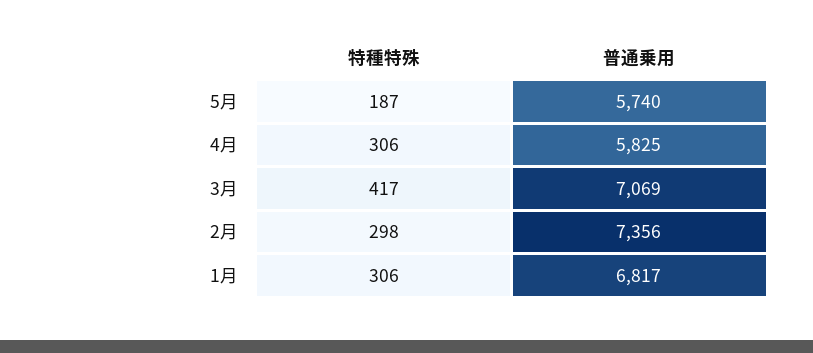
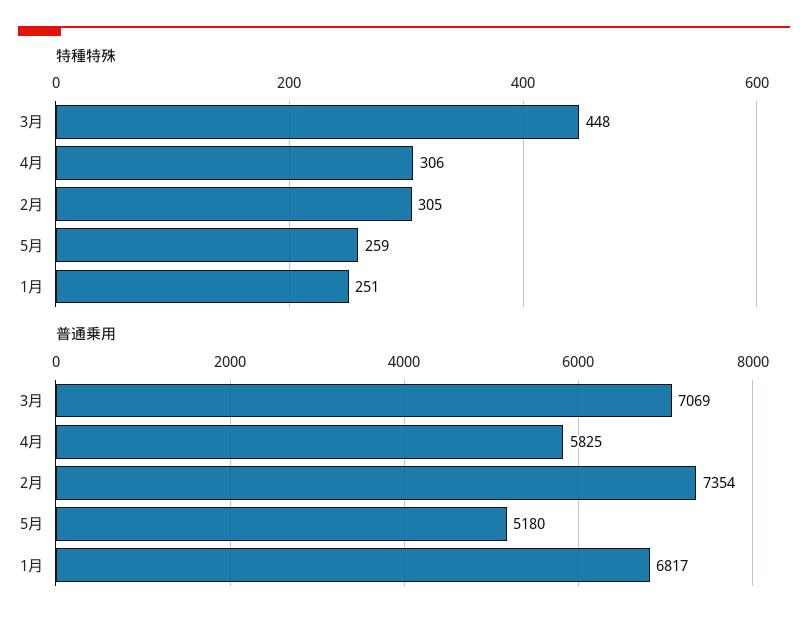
特種特殊, 5月: 187 -> 259
普通乗用, 5月: 5740 -> 5180
特種特殊, 3月: 417 -> 448
特種特殊, 2月: 298 -> 305
普通乗用, 2月: 7356 -> 7354
特種特殊, 1月: 306 -> 251

